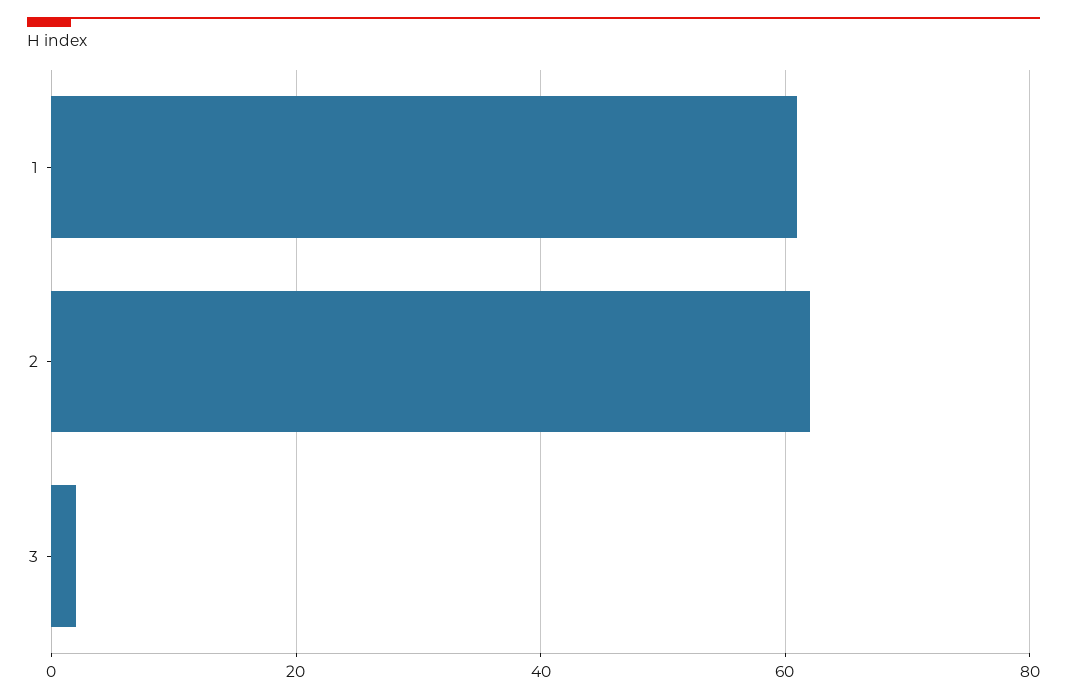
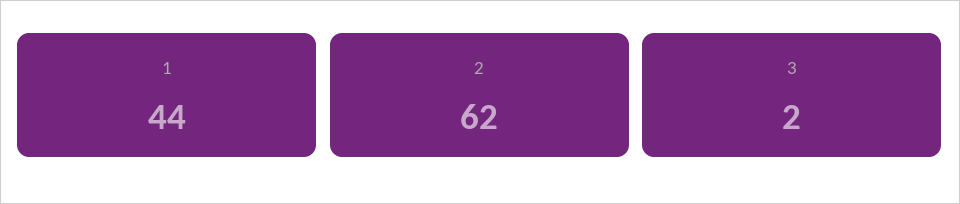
1: 60 -> 44

